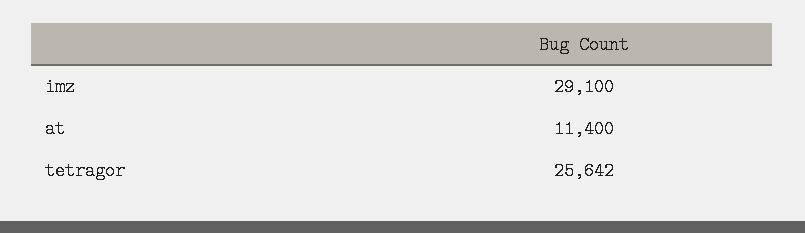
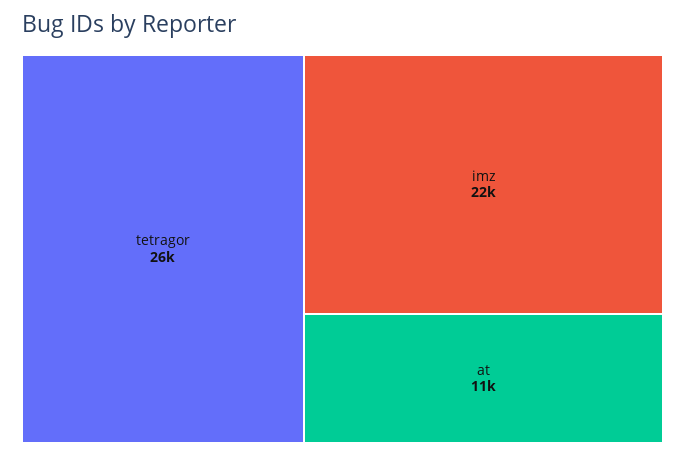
imz: 29100 -> 22000

